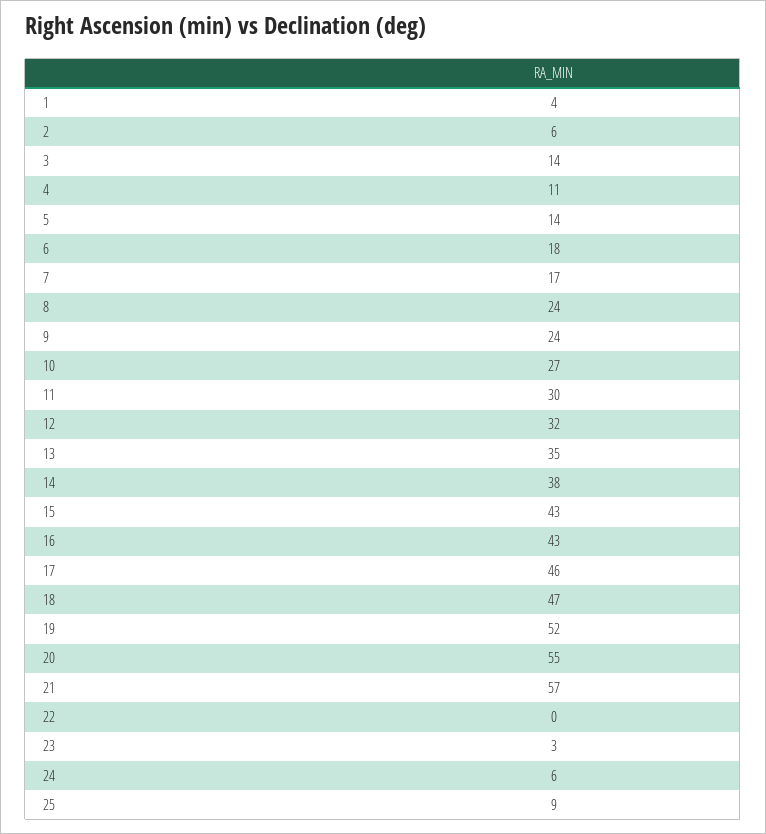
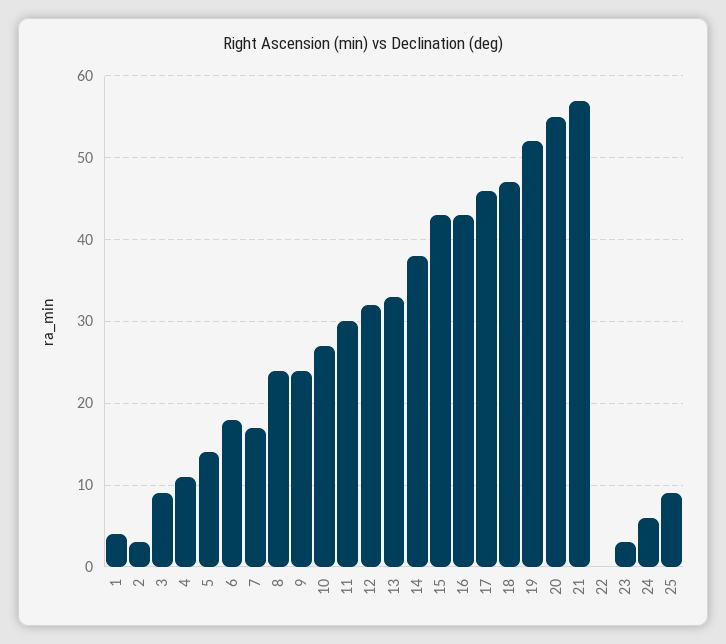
2: 6 -> 3
3: 14 -> 9
13: 35 -> 33

